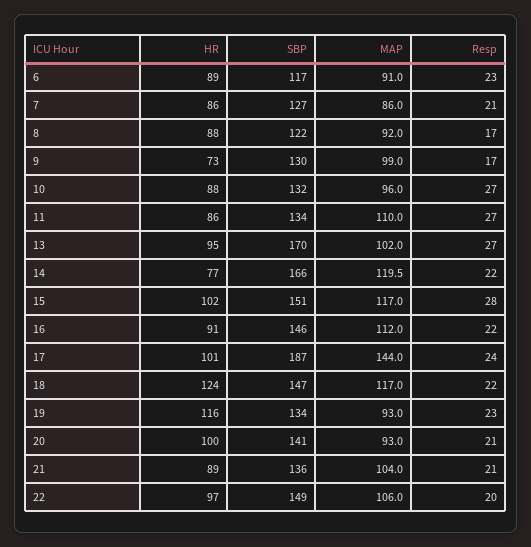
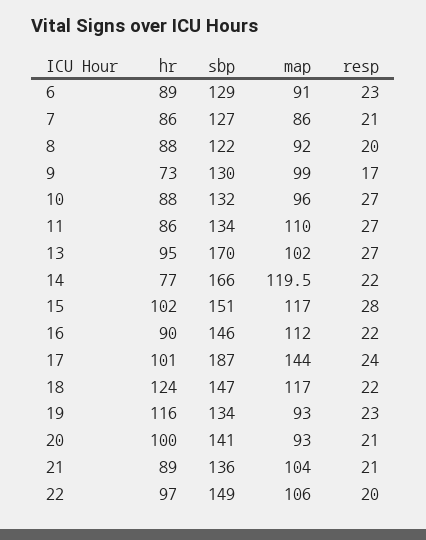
SBP, 6: 117 -> 129
Resp, 8: 17 -> 20
HR, 16: 91 -> 90

